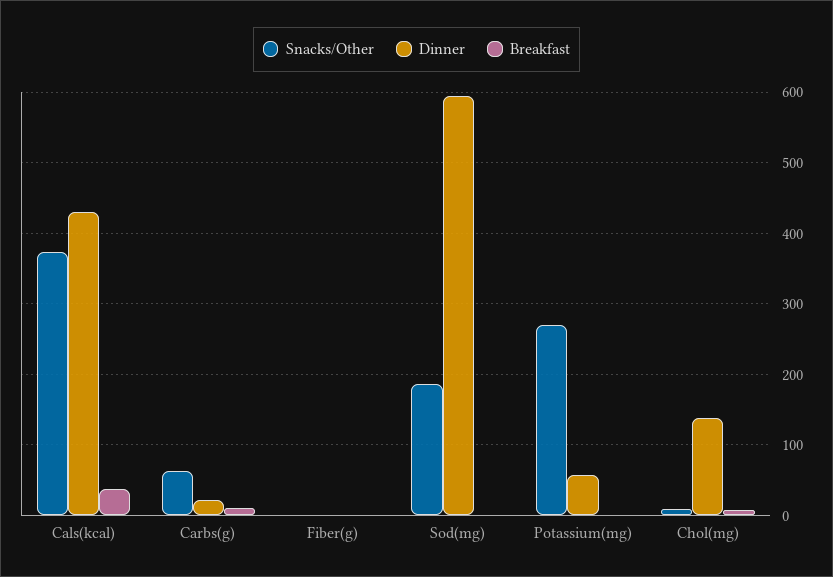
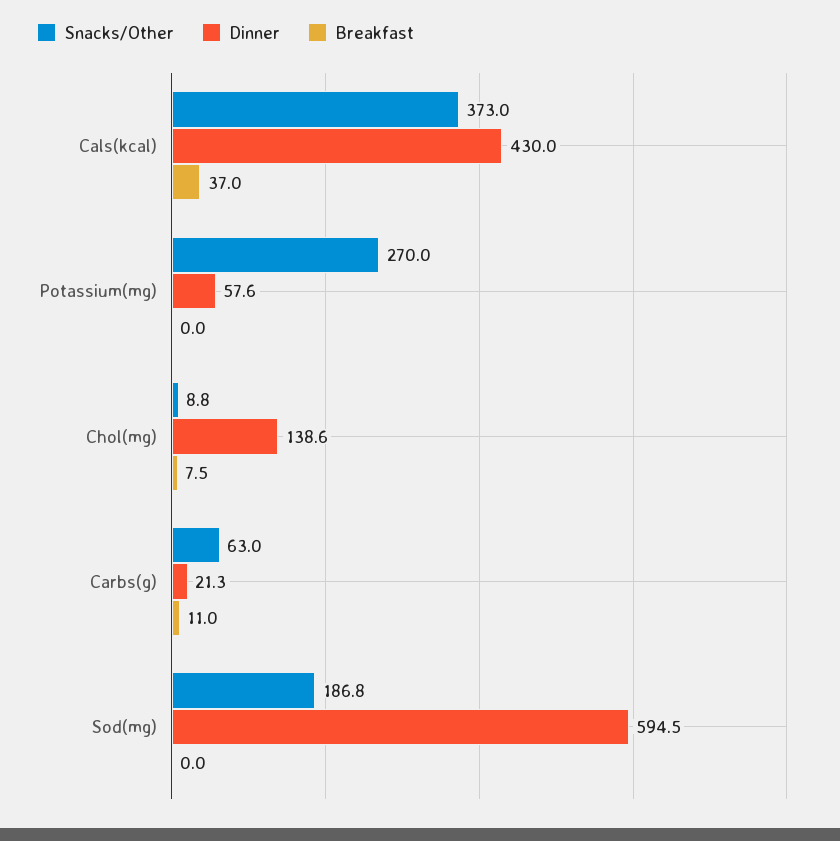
Snacks/Other, Fiber(g): 0 -> none
Dinner, Fiber(g): 0 -> none
Breakfast, Fiber(g): 0 -> none

